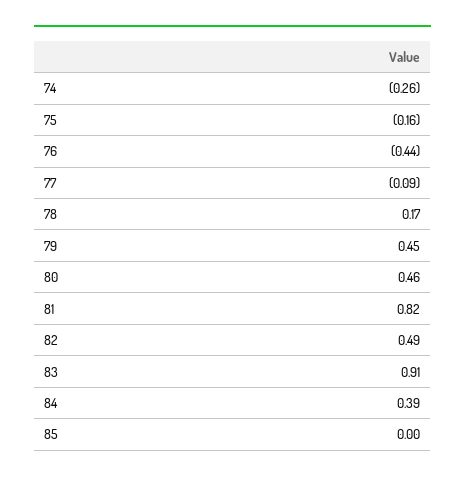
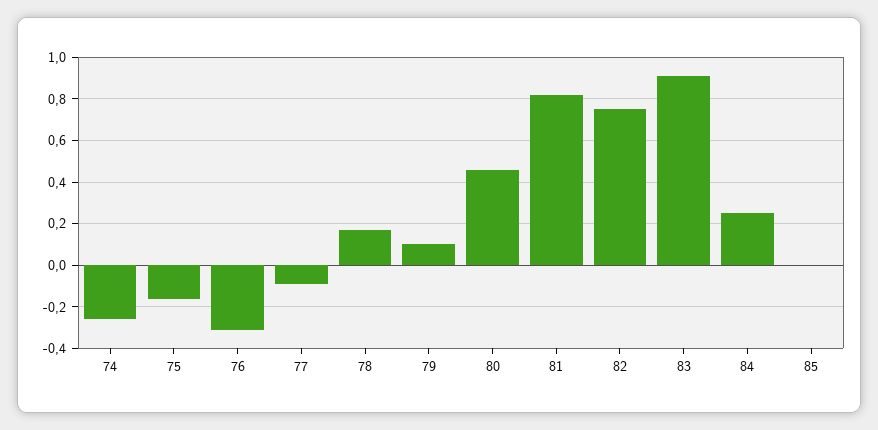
76: -0.44 -> -0.3
79: 0.45 -> 0.1
82: 0.49 -> 0.75
84: 0.39 -> 0.25

